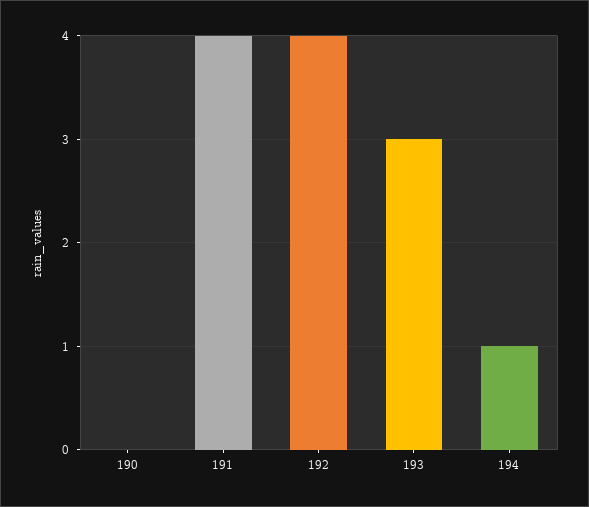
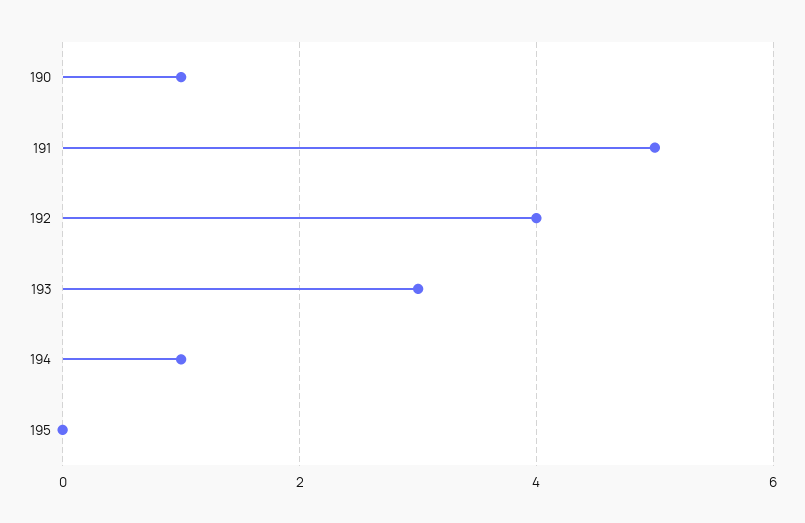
190: 0 -> 1
191: 4 -> 5
195: none -> 0

